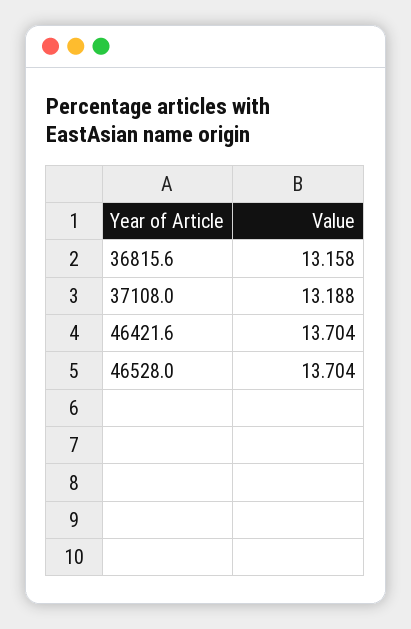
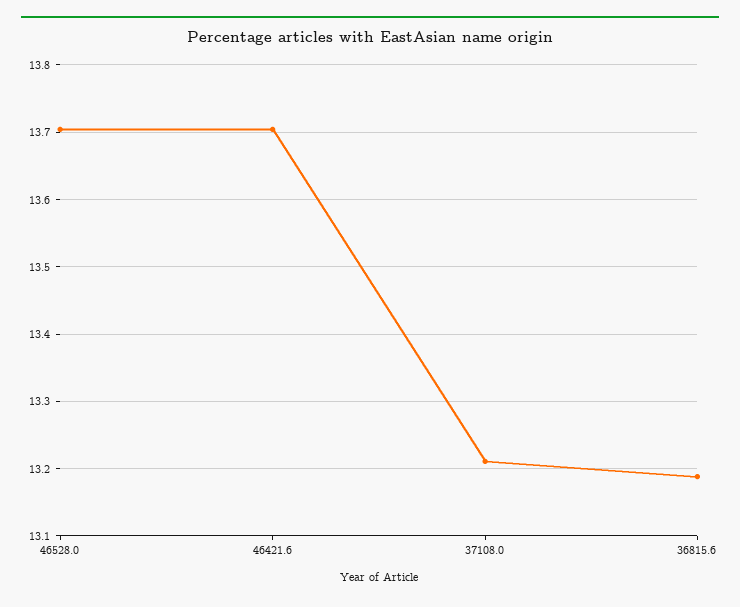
36815.6: 13.158 -> 13.19
37108.0: 13.188 -> 13.21

